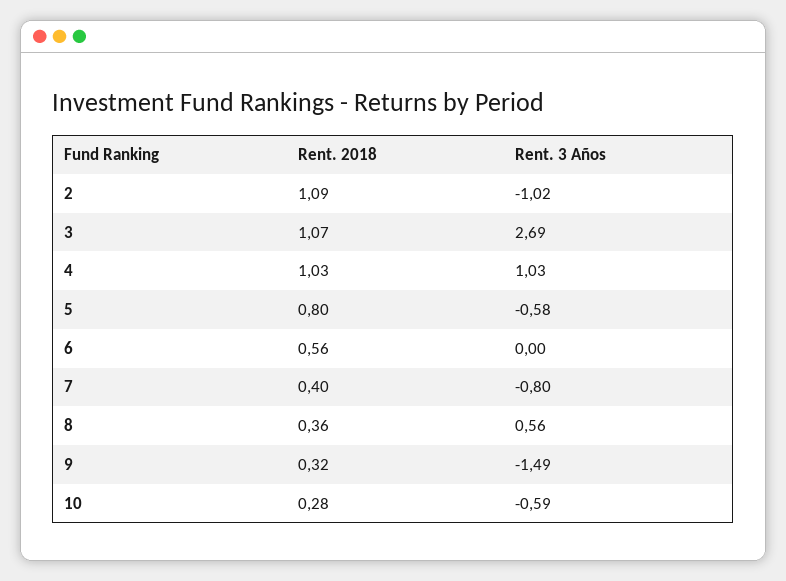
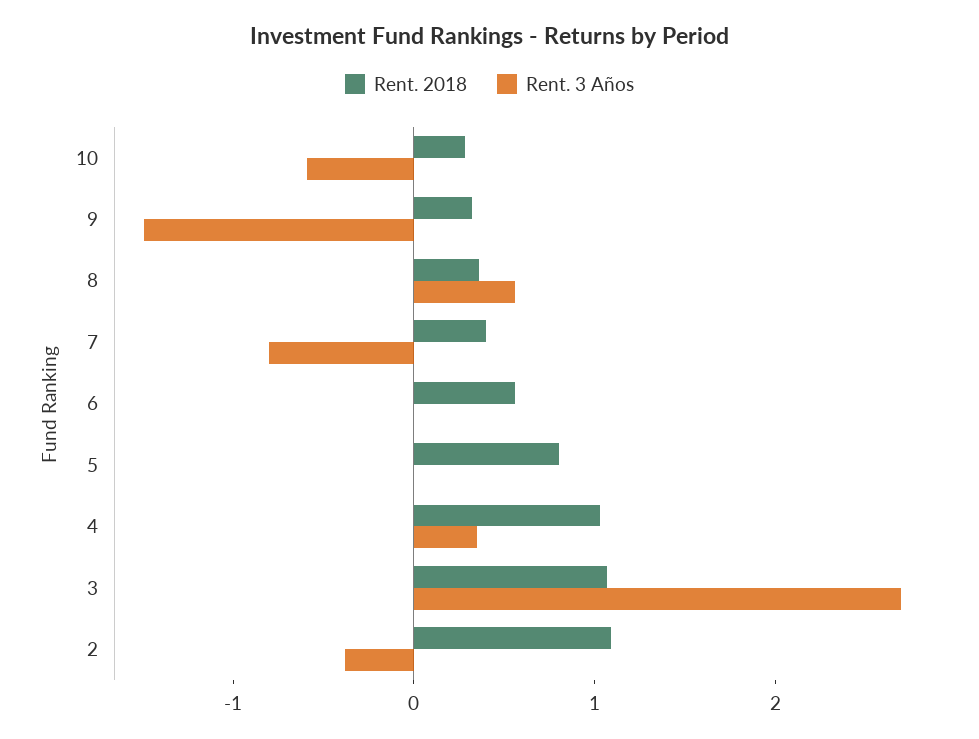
Rent. 3 Años, 2: -1.02 -> -0.4
Rent. 3 Años, 4: 1.03 -> 0.4
Rent. 3 Años, 5: -0.58 -> 0

